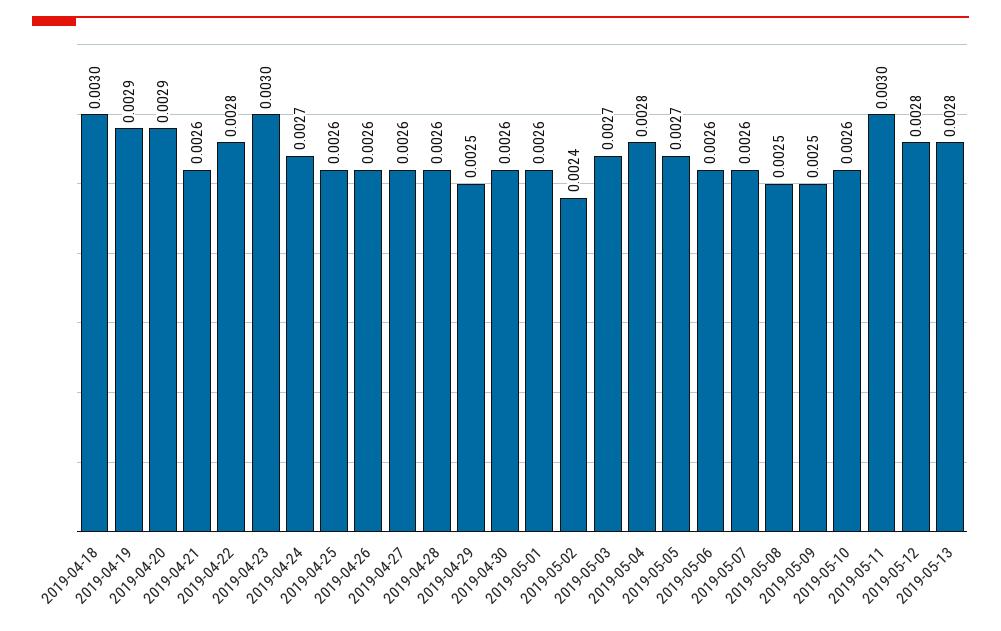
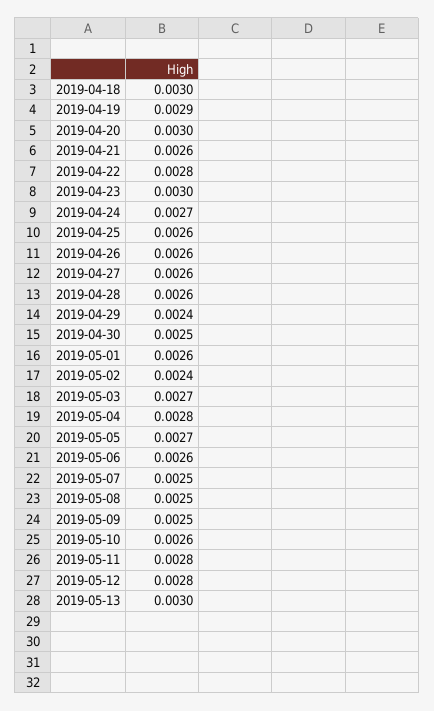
2019-04-20: 0.0029 -> 0.003
2019-04-29: 0.0025 -> 0.0024
2019-04-30: 0.0026 -> 0.0025
2019-05-07: 0.0026 -> 0.0025
2019-05-11: 0.003 -> 0.0028
2019-05-13: 0.0028 -> 0.003

